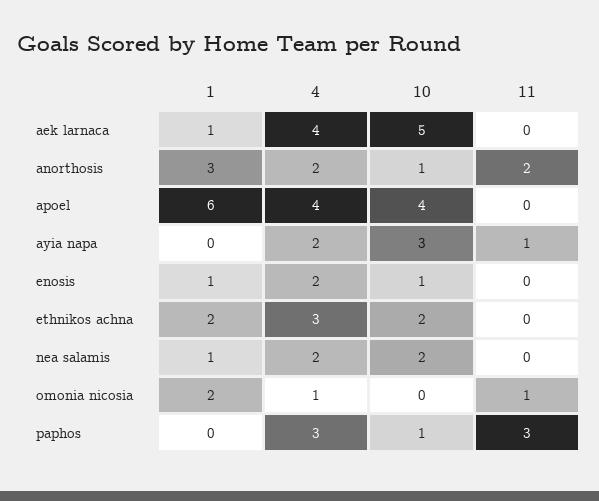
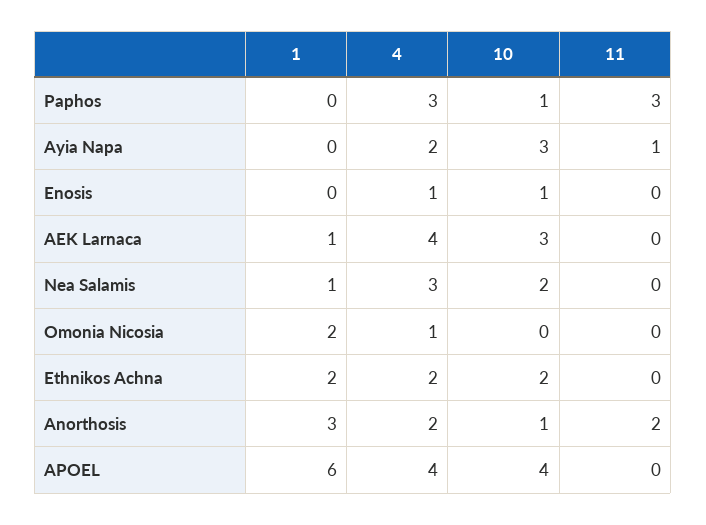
10, aek larnaca: 5 -> 3
1, enosis: 1 -> 0
4, enosis: 2 -> 1
4, ethnikos achna: 3 -> 2
4, nea salamis: 2 -> 3
11, omonia nicosia: 1 -> 0

